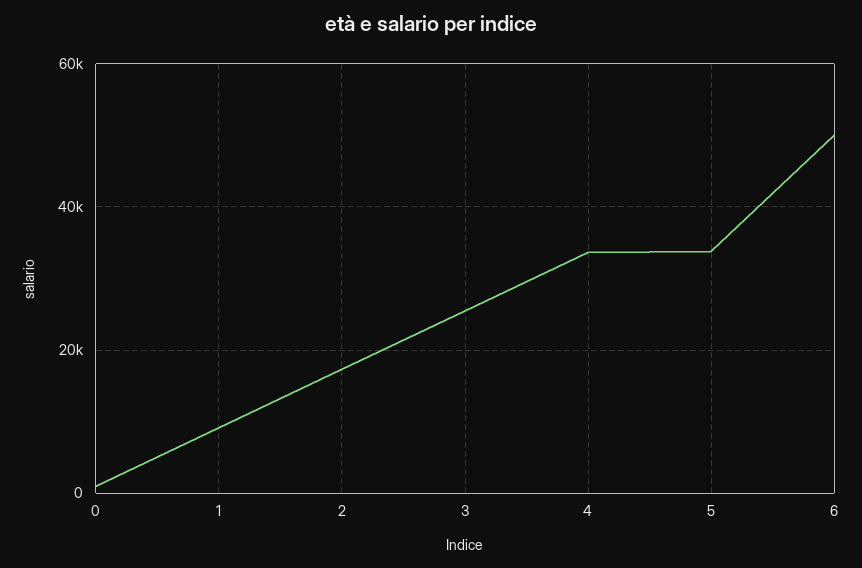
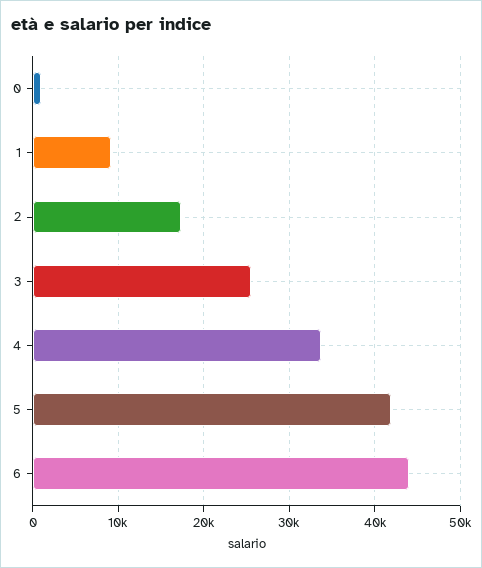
5: 34000 -> 42000
6: 50000 -> 44000

